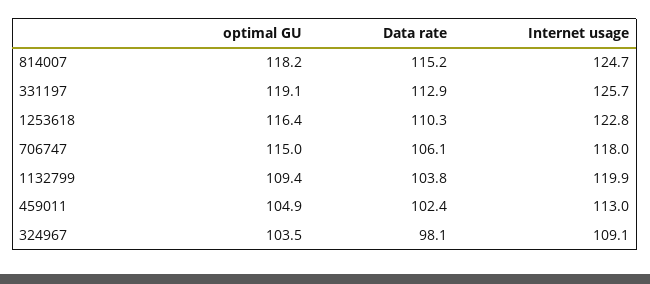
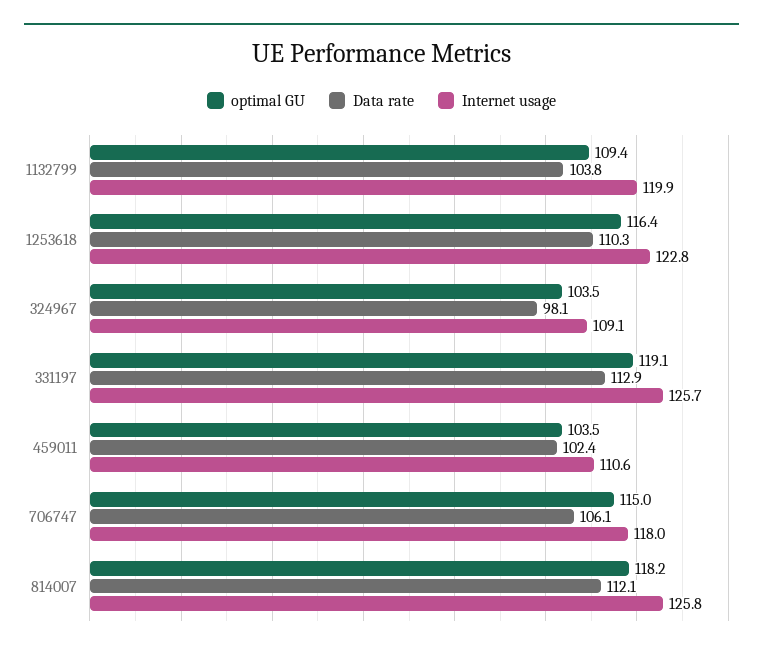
Data rate, 814007: 115.2 -> 112.1
Internet usage, 814007: 124.7 -> 125.8
optimal GU, 459011: 104.9 -> 103.5
Internet usage, 459011: 113 -> 110.6

